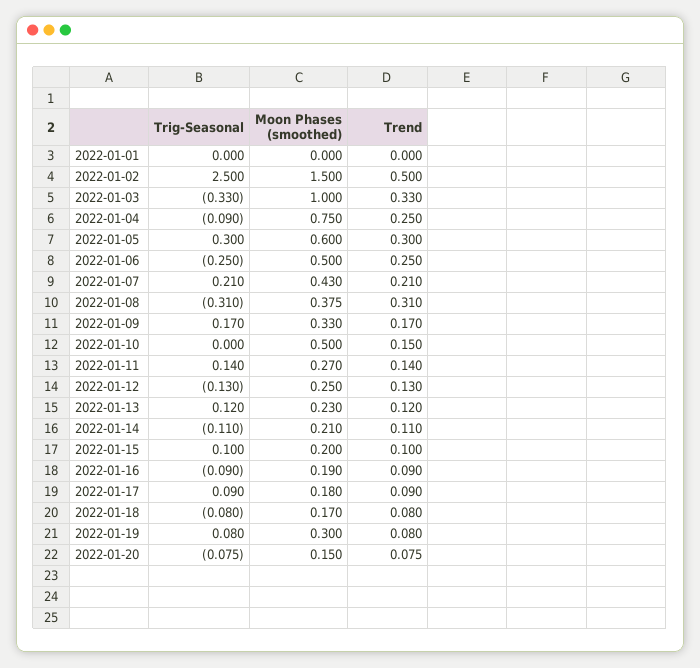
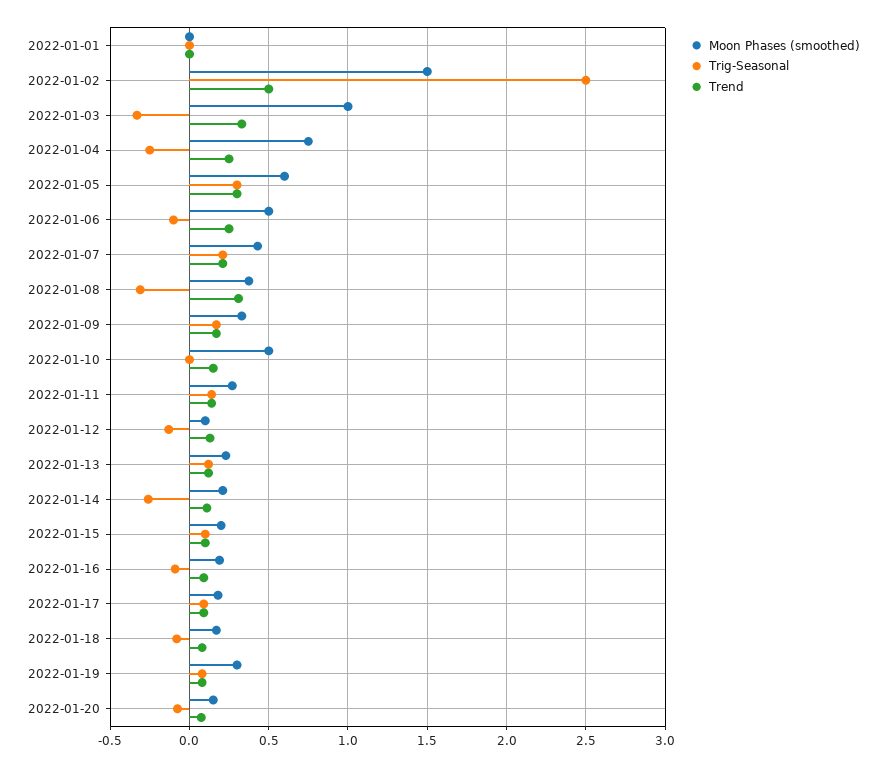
Trig-Seasonal, 2022-01-04: -0.09 -> -0.25
Trig-Seasonal, 2022-01-06: -0.25 -> -0.1
Moon Phases (smoothed), 2022-01-12: 0.25 -> 0.1
Trig-Seasonal, 2022-01-14: -0.11 -> -0.25

